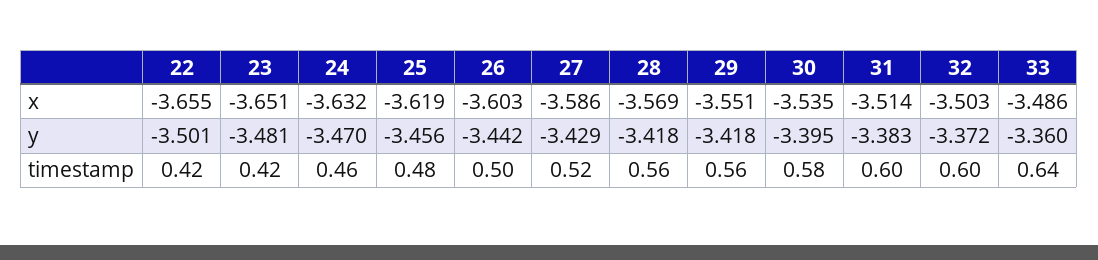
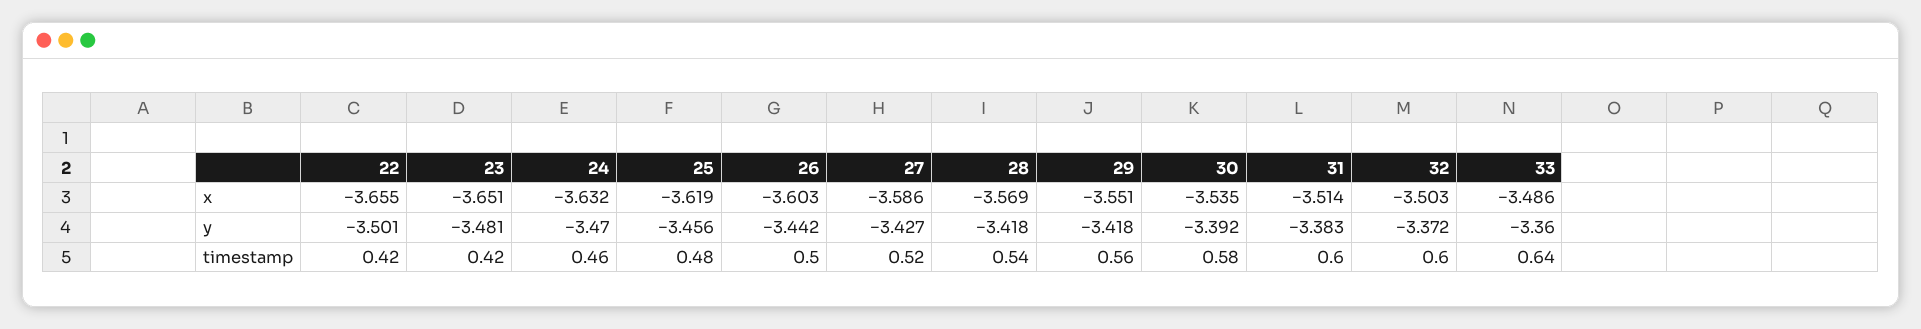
27, y: -3.429 -> -3.427
30, y: -3.395 -> -3.392
28, timestamp: 0.56 -> 0.54

